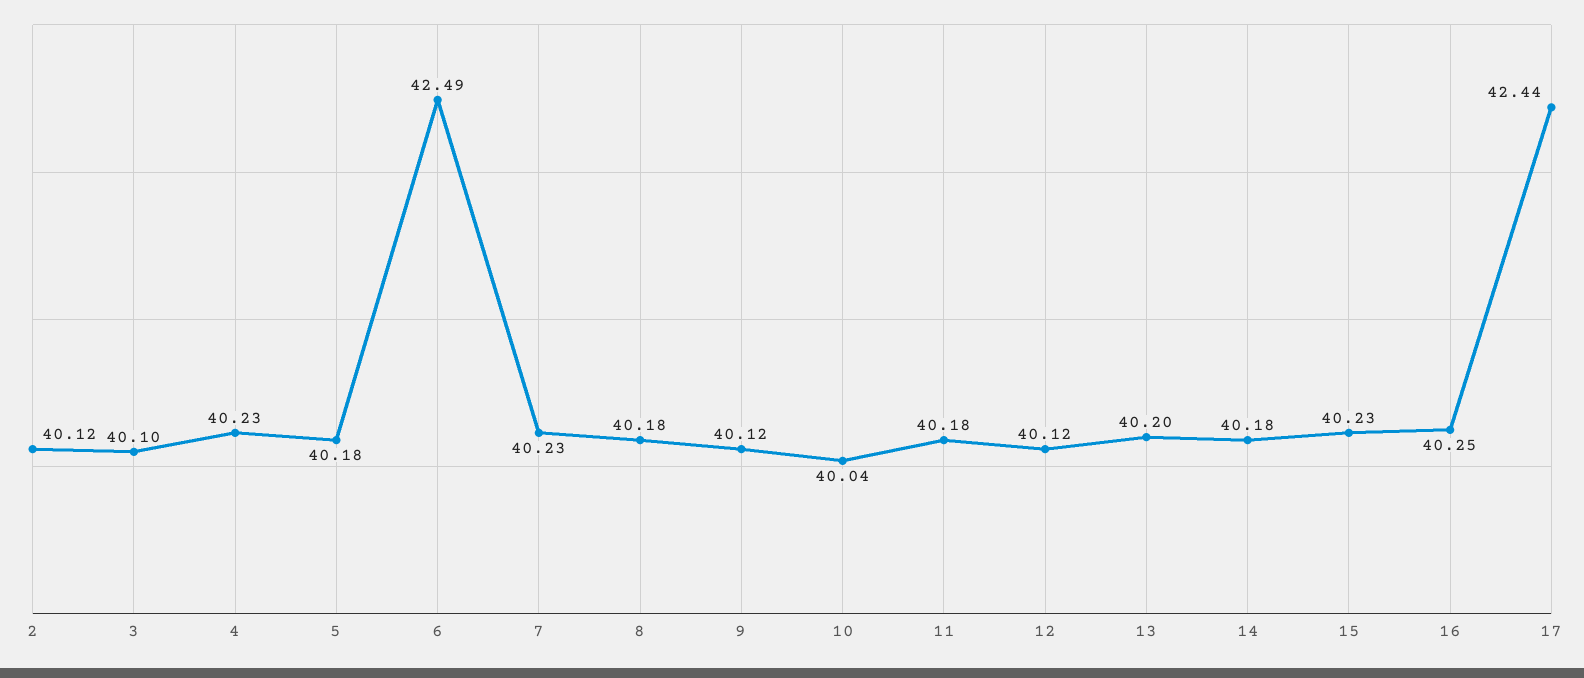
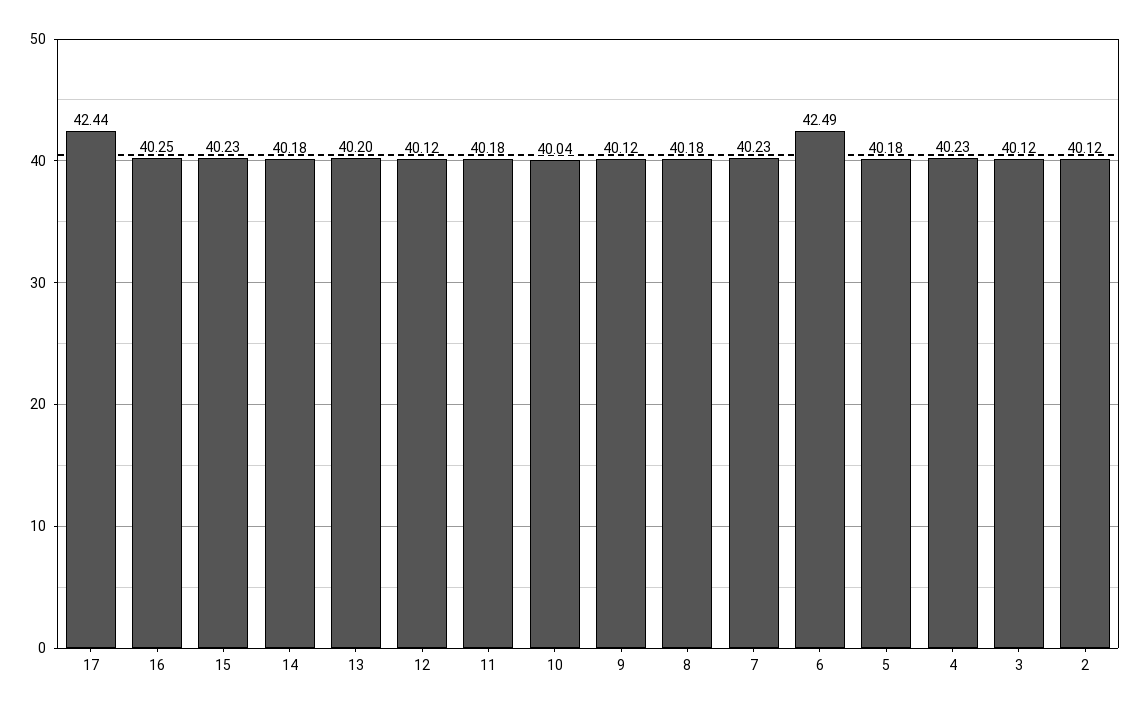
3: 40.1 -> 40.12

